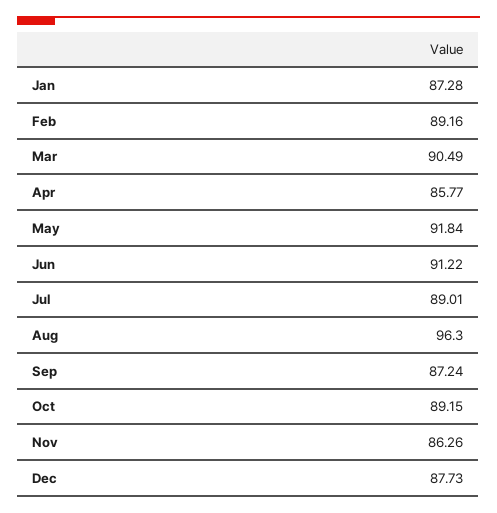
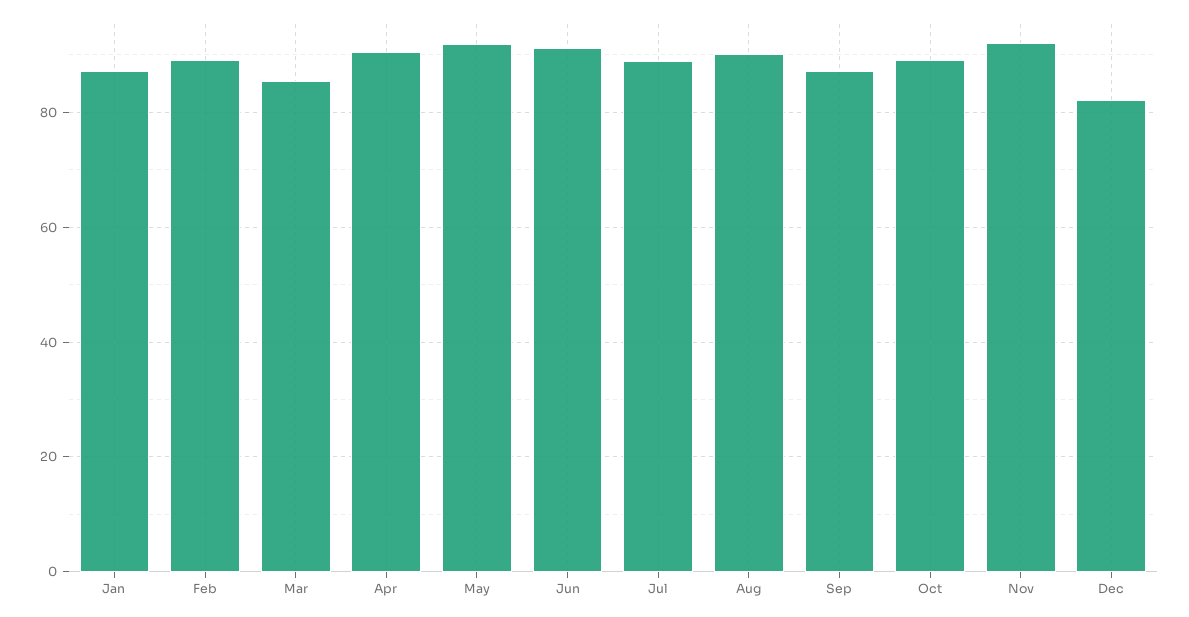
Mar: 90.49 -> 86
Apr: 85.77 -> 90
Aug: 96.3 -> 90
Nov: 86.26 -> 92
Dec: 87.73 -> 82

